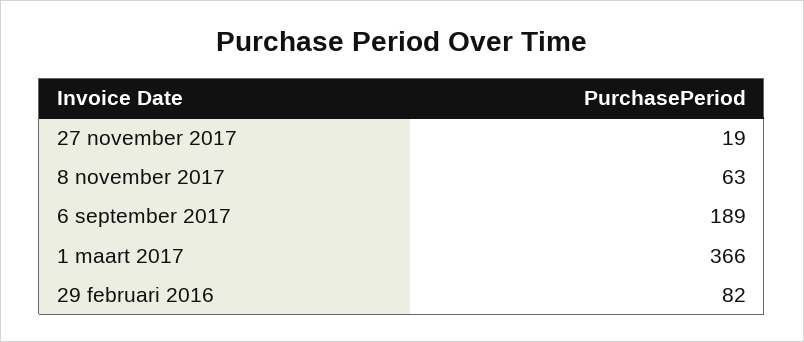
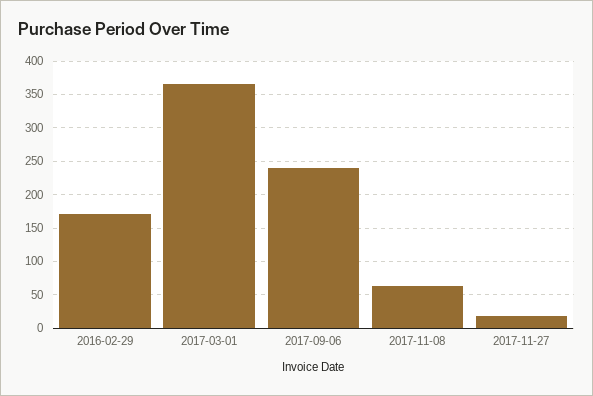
6 september 2017: 189 -> 240
29 februari 2016: 82 -> 170

